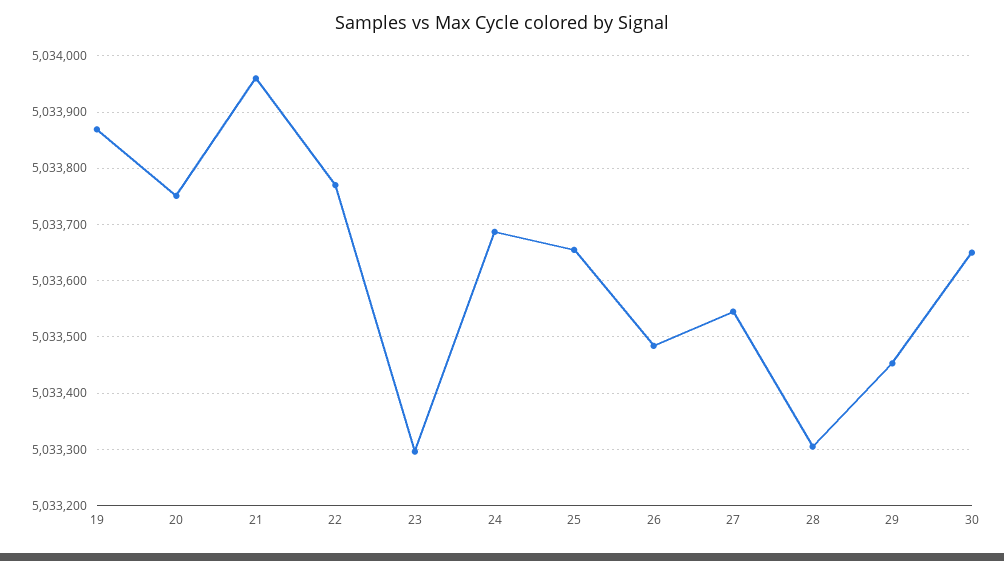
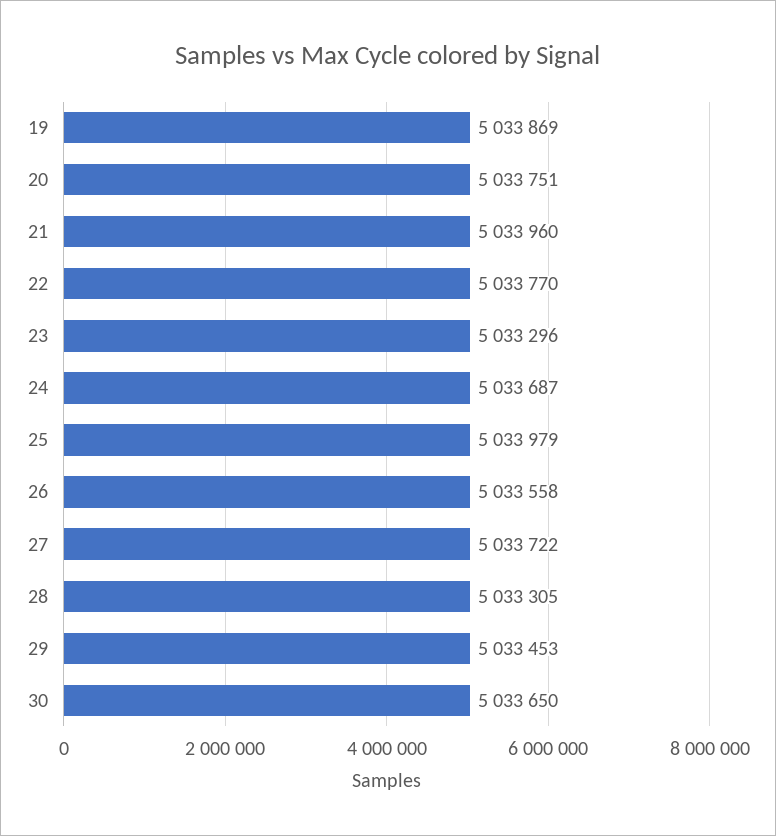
25: 5033660 -> 5033979
26: 5033480 -> 5033558
27: 5033540 -> 5033722

